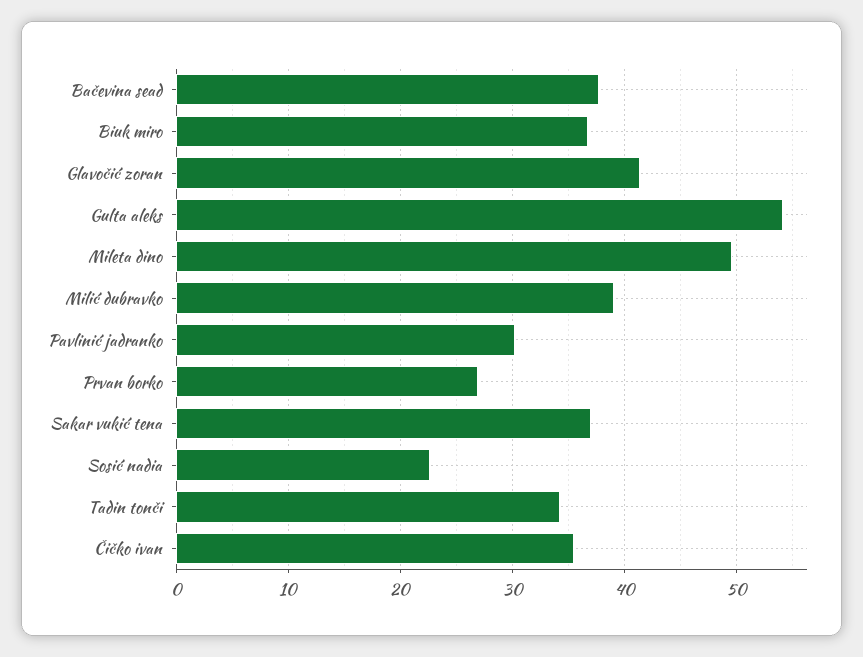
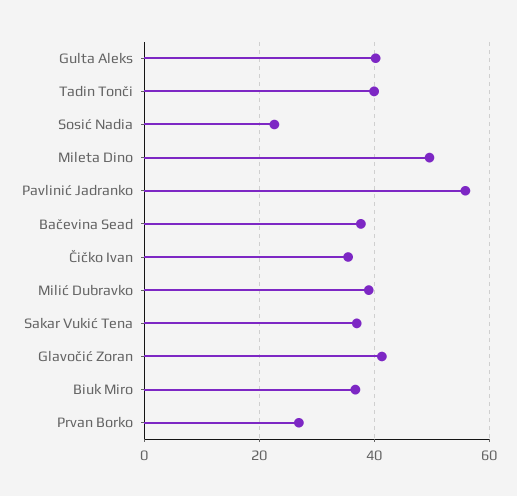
Gulta aleks: 54 -> 40
Pavlinić jadranko: 30 -> 56
Tadin tonči: 34 -> 40

